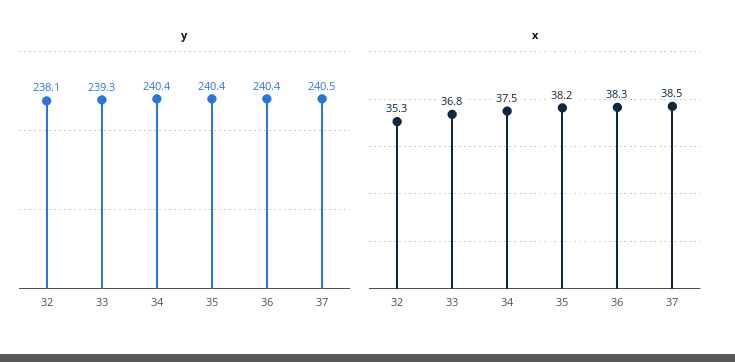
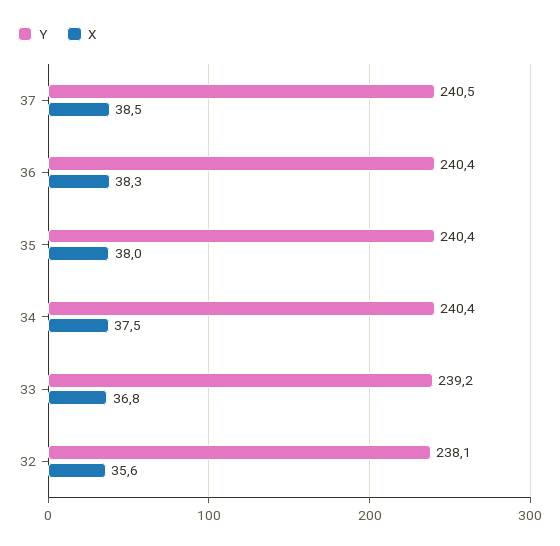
y, 33: 239.3 -> 239.2
x, 32: 35.3 -> 35.6
x, 35: 38.2 -> 38

